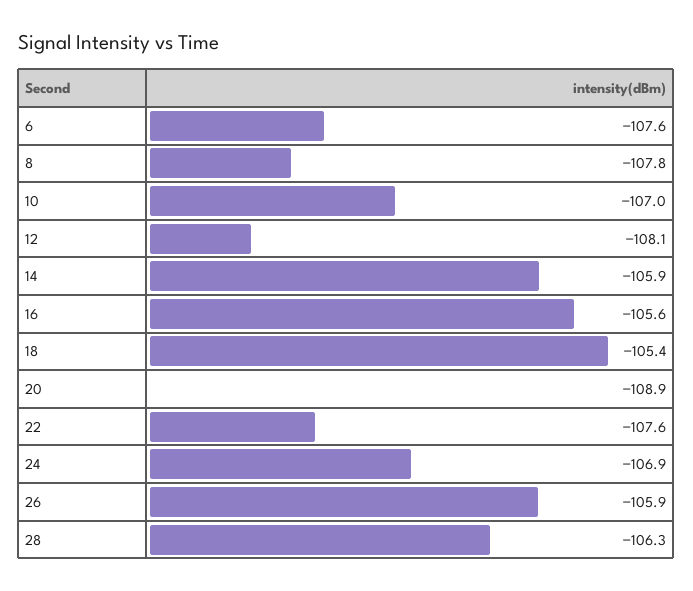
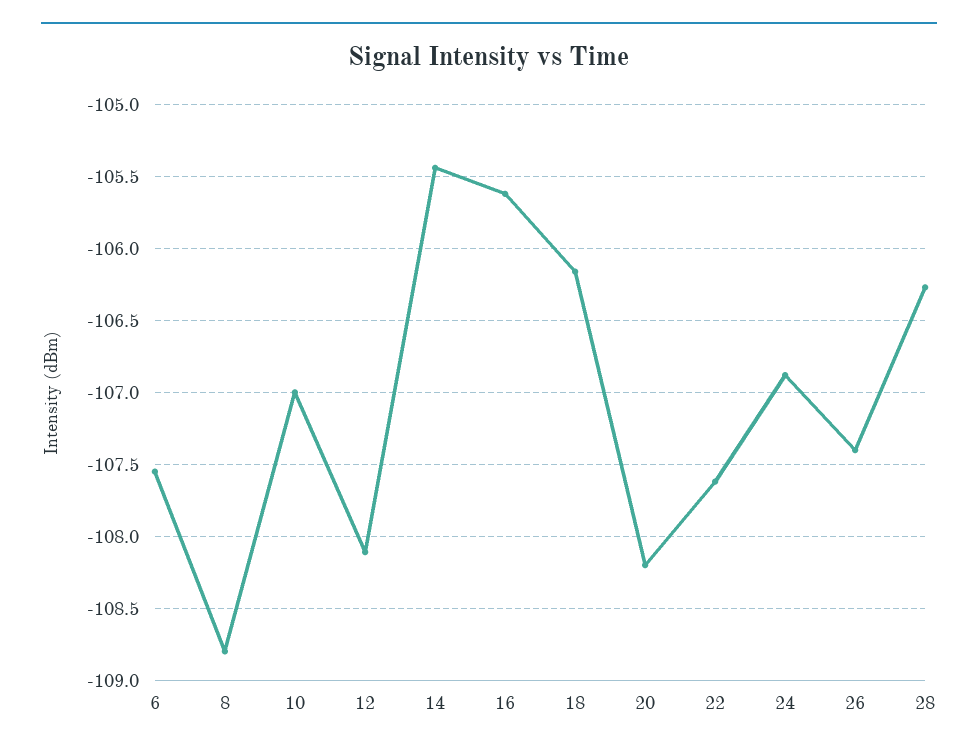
8: -107.8 -> -108.8
14: -105.9 -> -105.45
18: -105.4 -> -106.15
20: -108.9 -> -108.2
26: -105.9 -> -107.4

